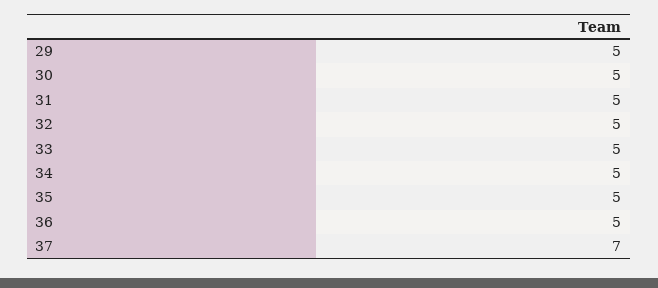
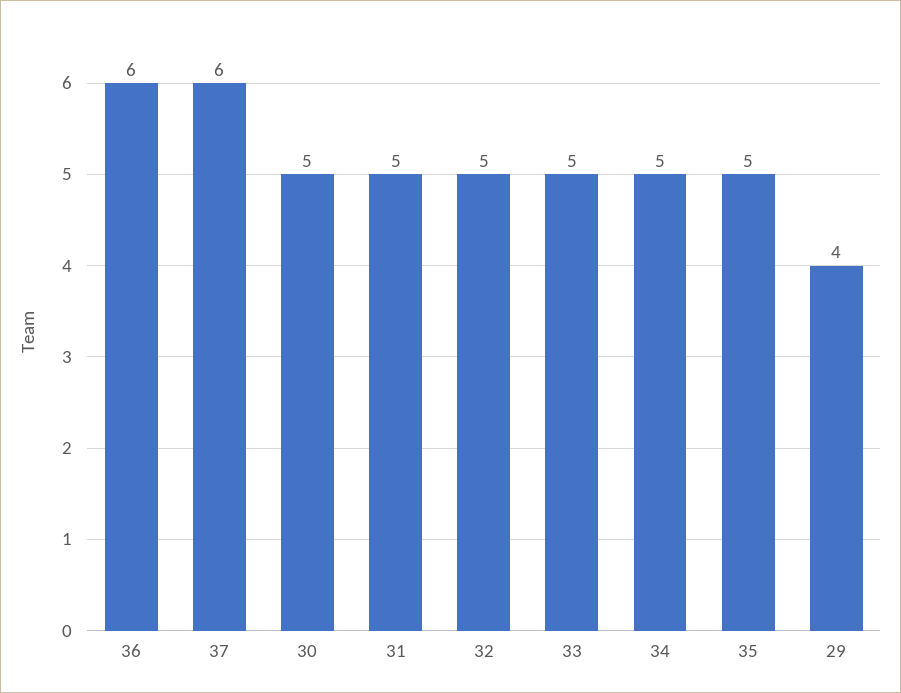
29: 5 -> 4
36: 5 -> 6
37: 7 -> 6

